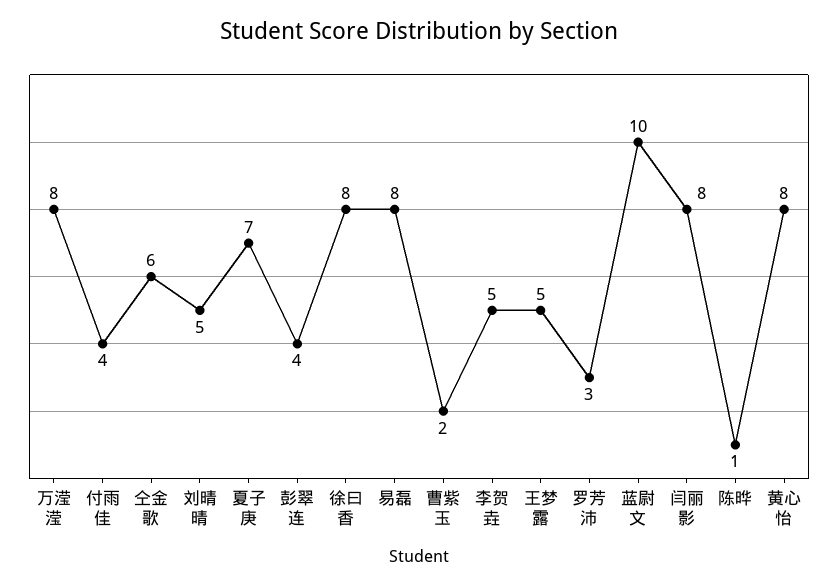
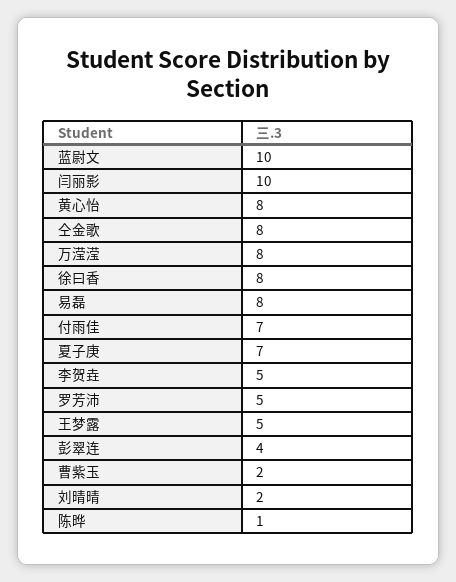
付雨佳: 4 -> 7
仝金歌: 6 -> 8
刘晴晴: 5 -> 2
罗芳沛: 3 -> 5
闫丽影: 8 -> 10

